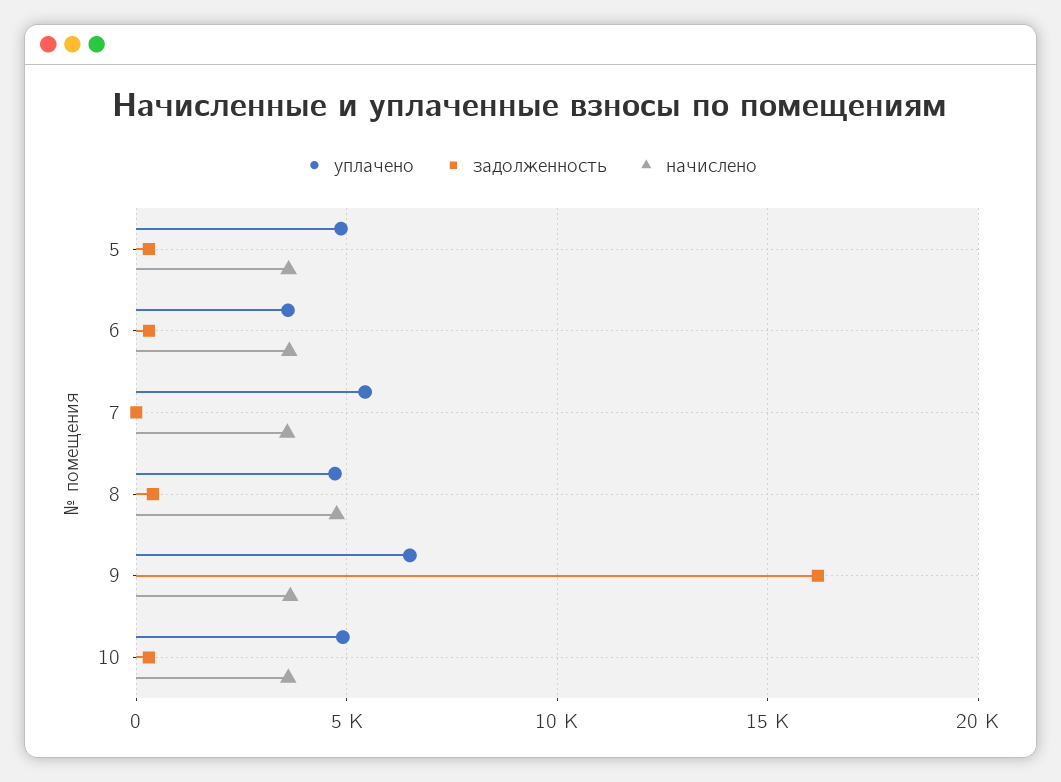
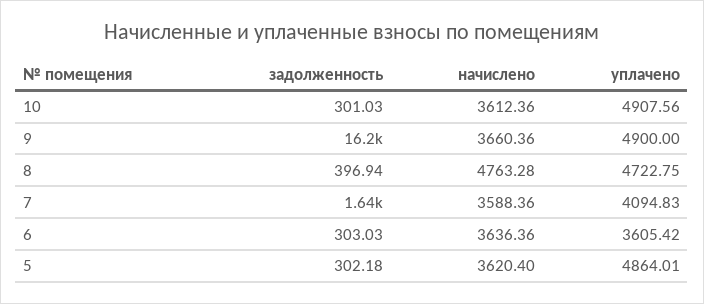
уплачено, 7: 5500 -> 4094.83
задолженность, 7: 0 -> 1640
уплачено, 9: 6500 -> 4900

